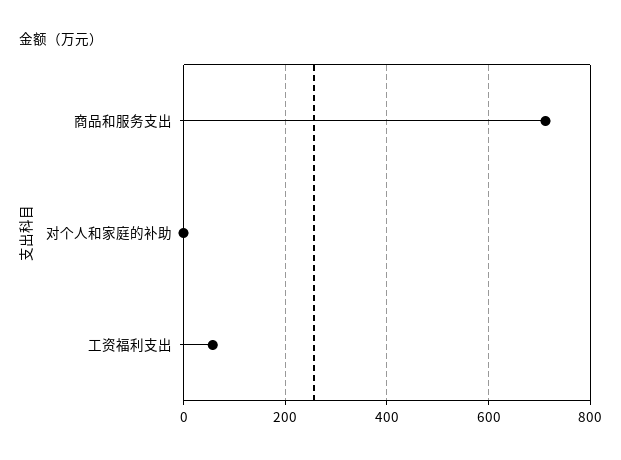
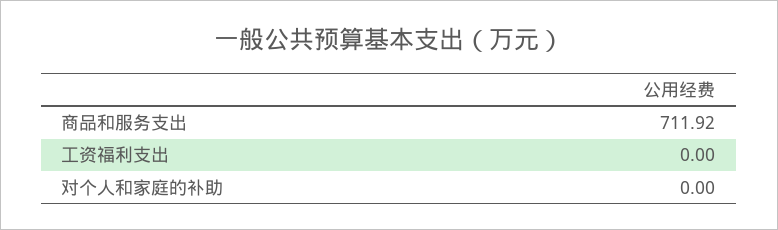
工资福利支出: 60 -> 0

